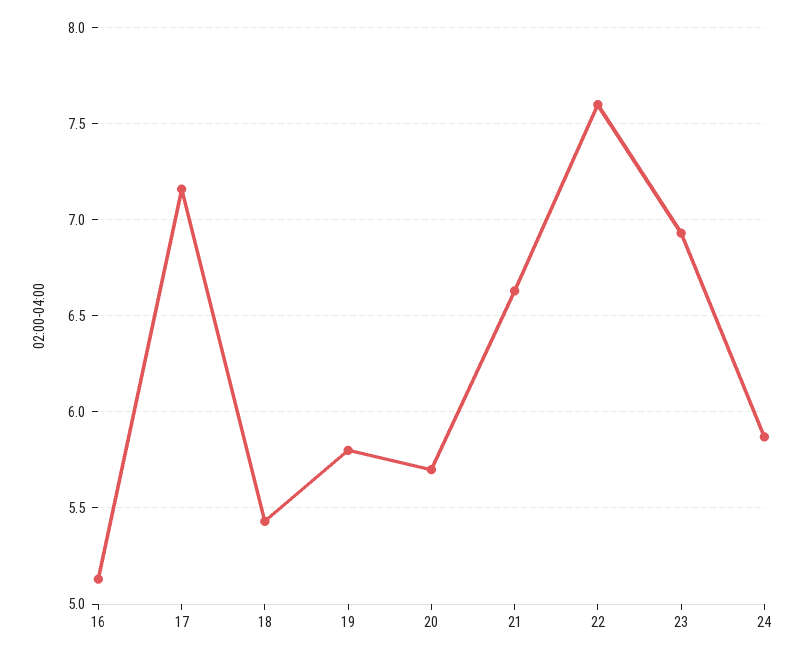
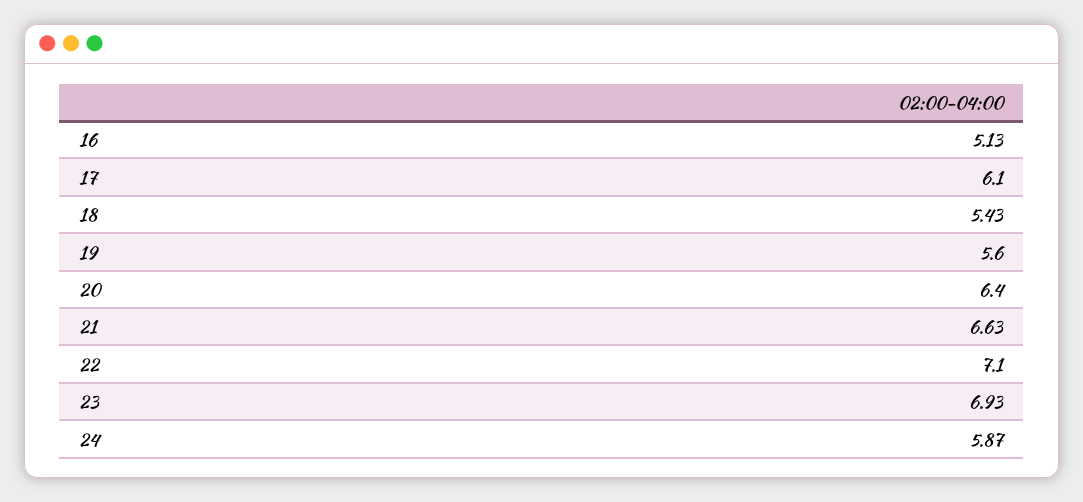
17: 7.15 -> 6.1
19: 5.8 -> 5.6
20: 5.7 -> 6.4
22: 7.6 -> 7.1

